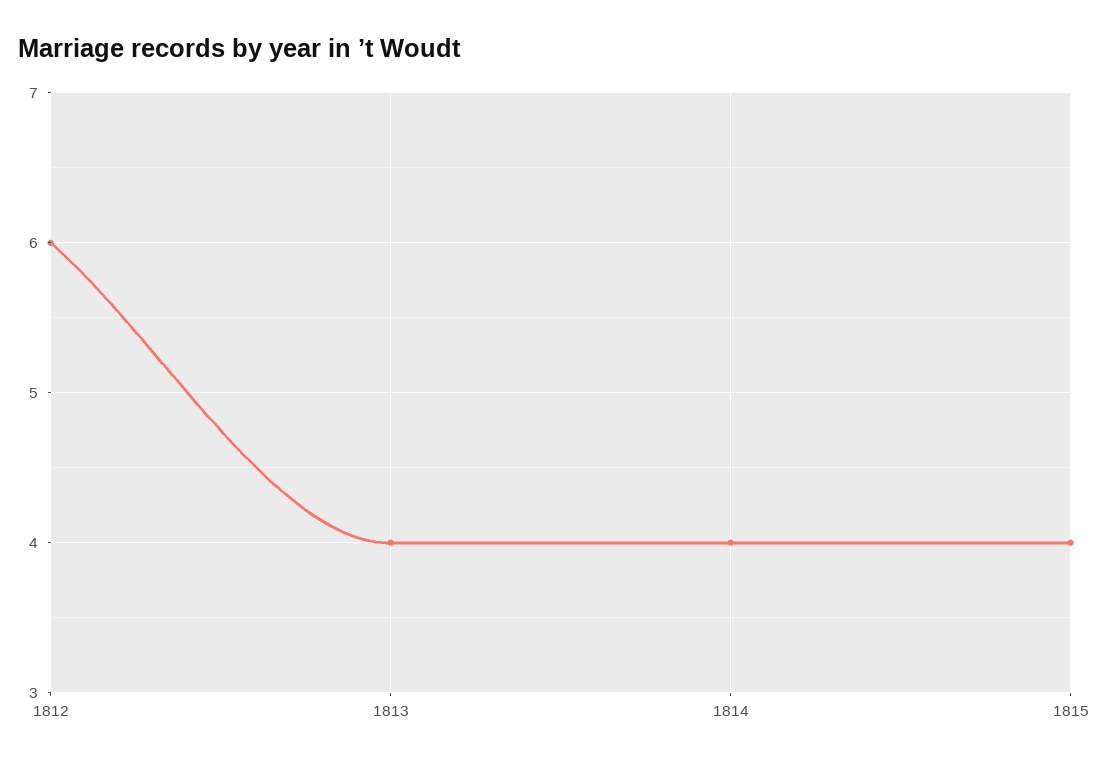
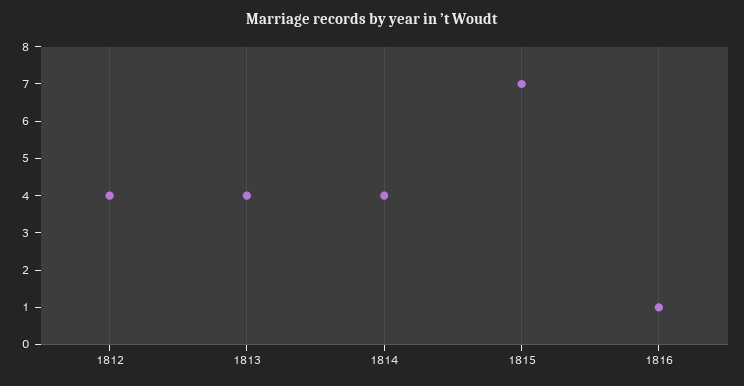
1812: 6 -> 4
1815: 4 -> 7
1816: none -> 1

